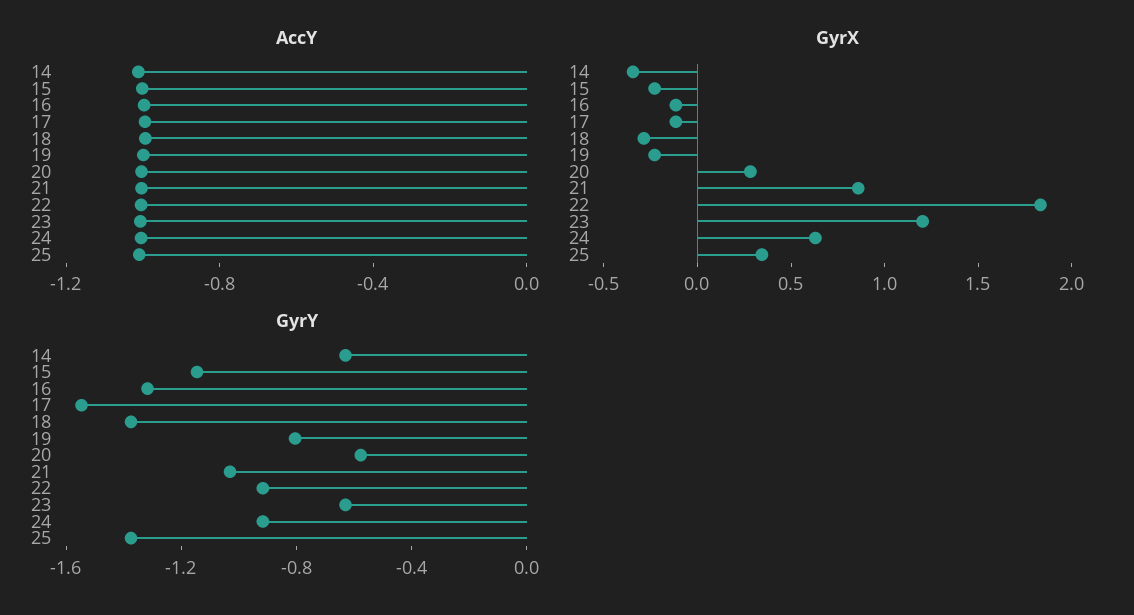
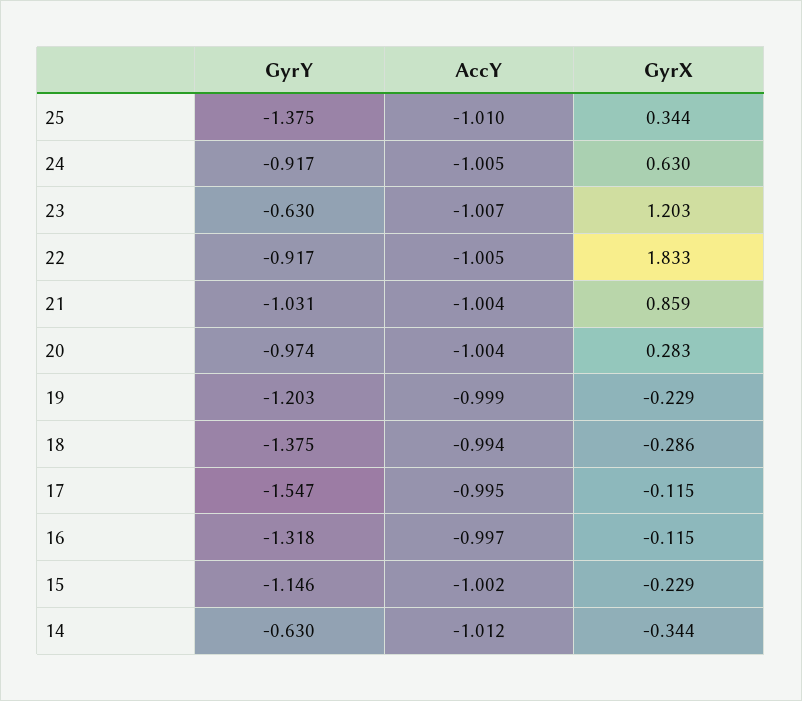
GyrY, 19: -0.8 -> -1.203
GyrY, 20: -0.6 -> -0.974

